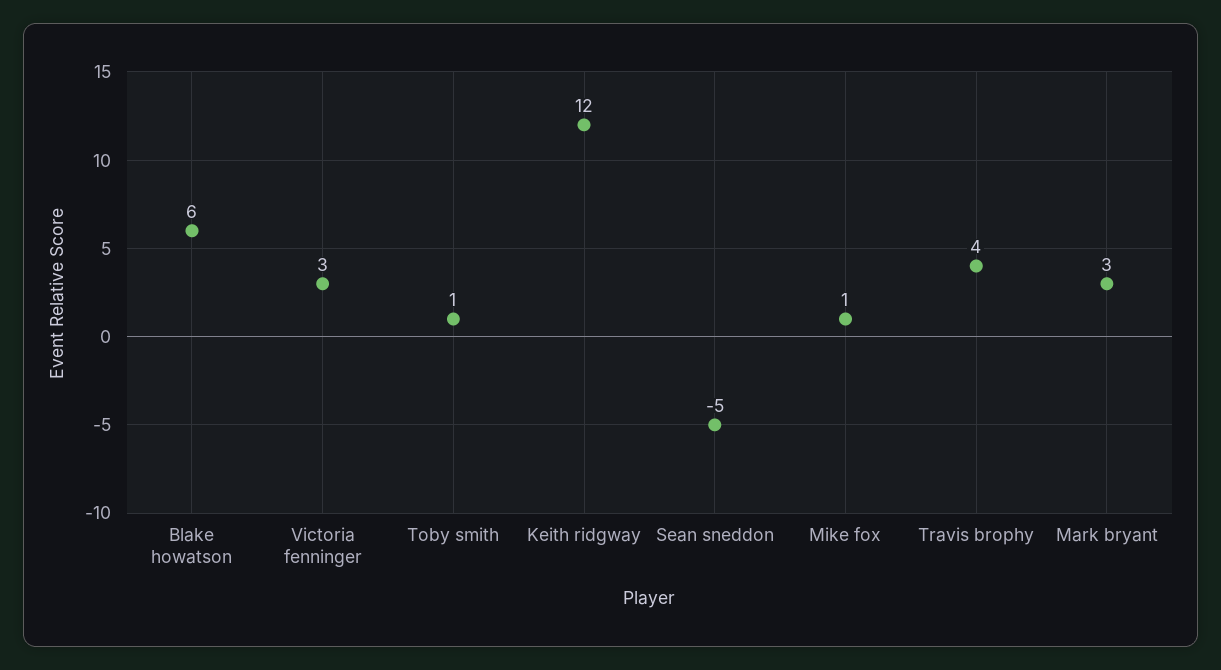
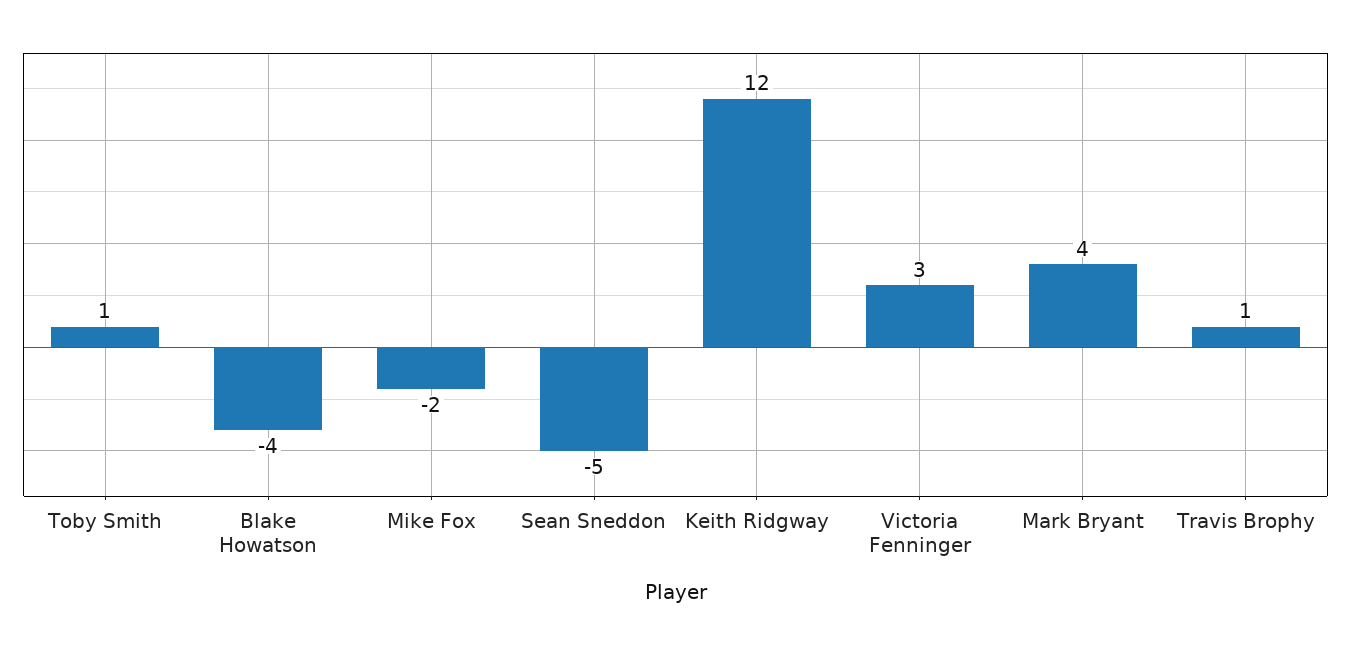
Blake howatson: 6 -> -4
Mike fox: 1 -> -2
Travis brophy: 4 -> 1
Mark bryant: 3 -> 4

